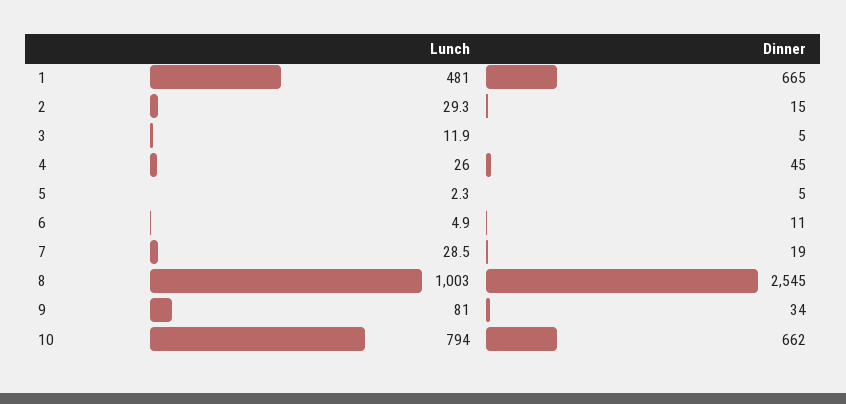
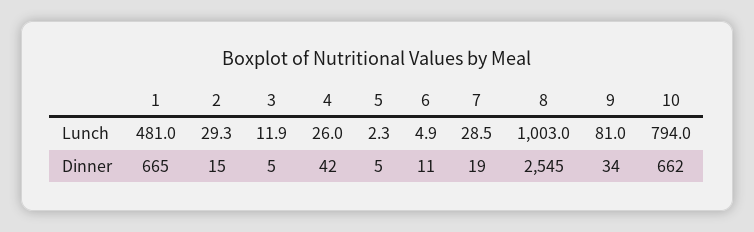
Dinner, 4: 45 -> 42

